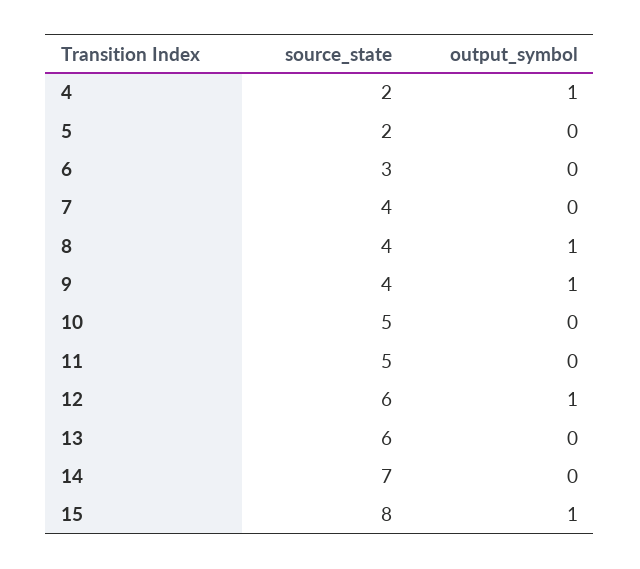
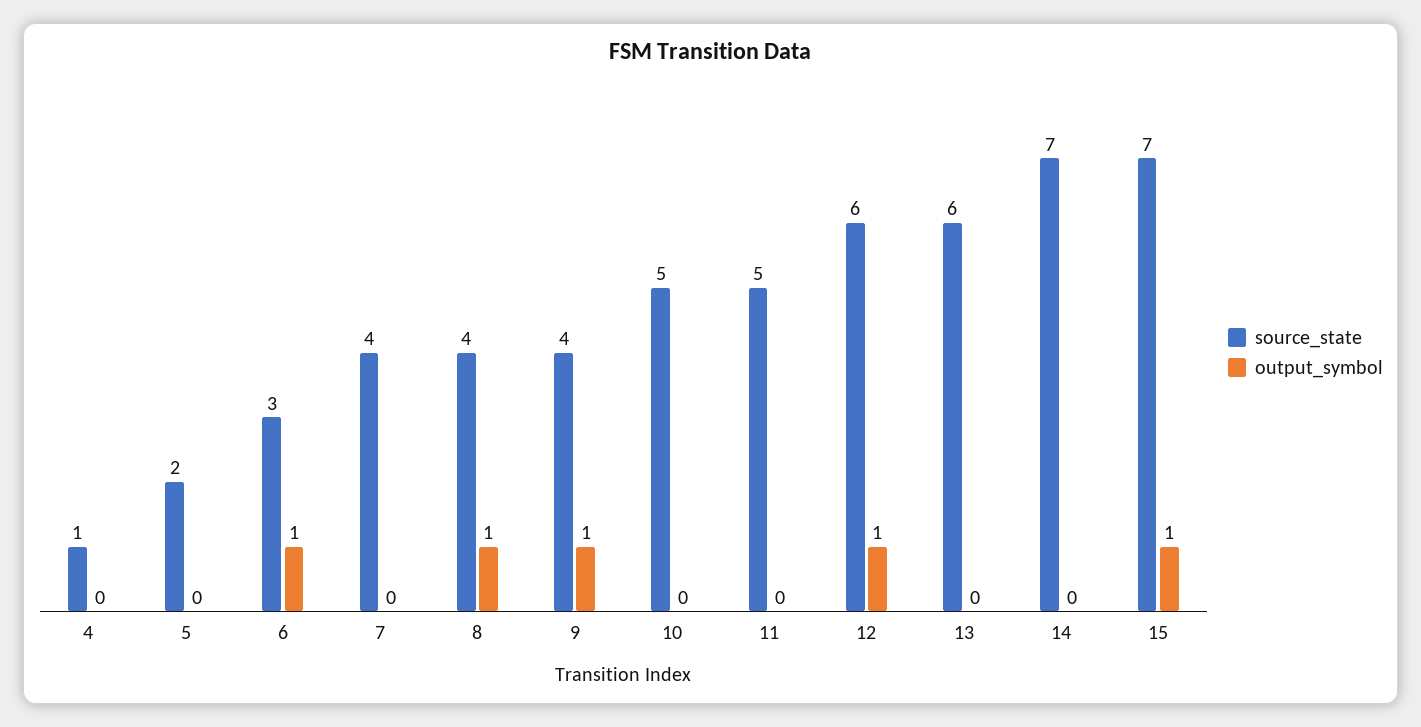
source_state, 4: 2 -> 1
output_symbol, 4: 1 -> 0
output_symbol, 6: 0 -> 1
source_state, 15: 8 -> 7

